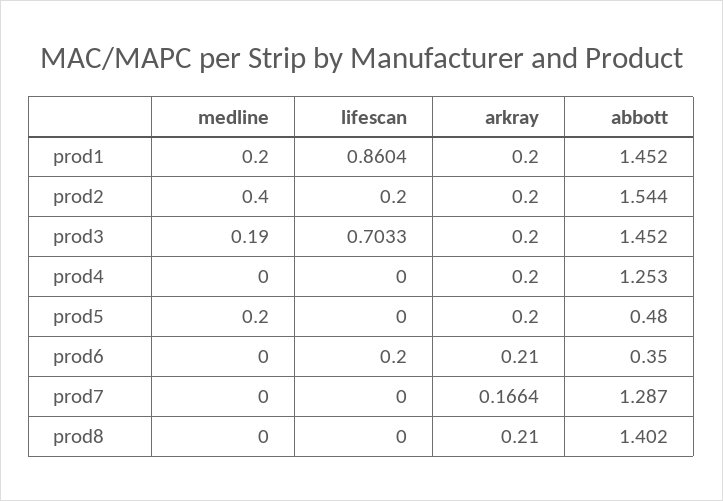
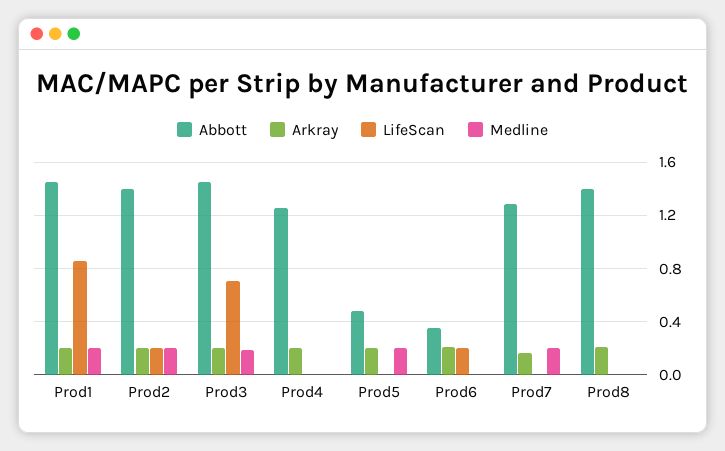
medline, prod2: 0.4 -> 0.2
abbott, prod2: 1.544 -> 1.4
medline, prod7: 0 -> 0.2

